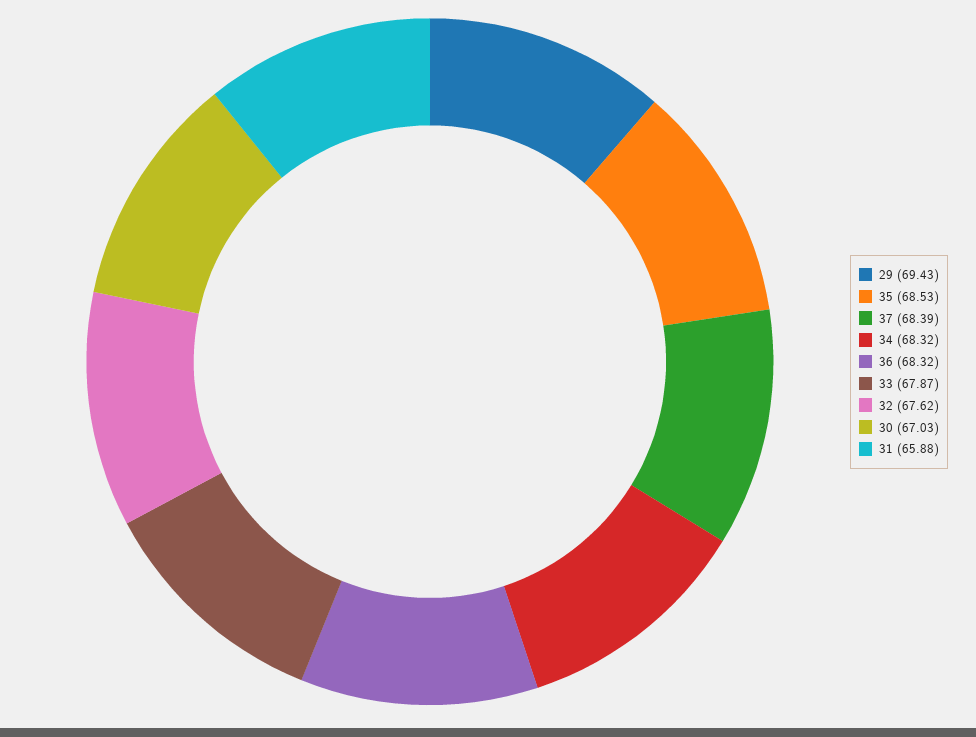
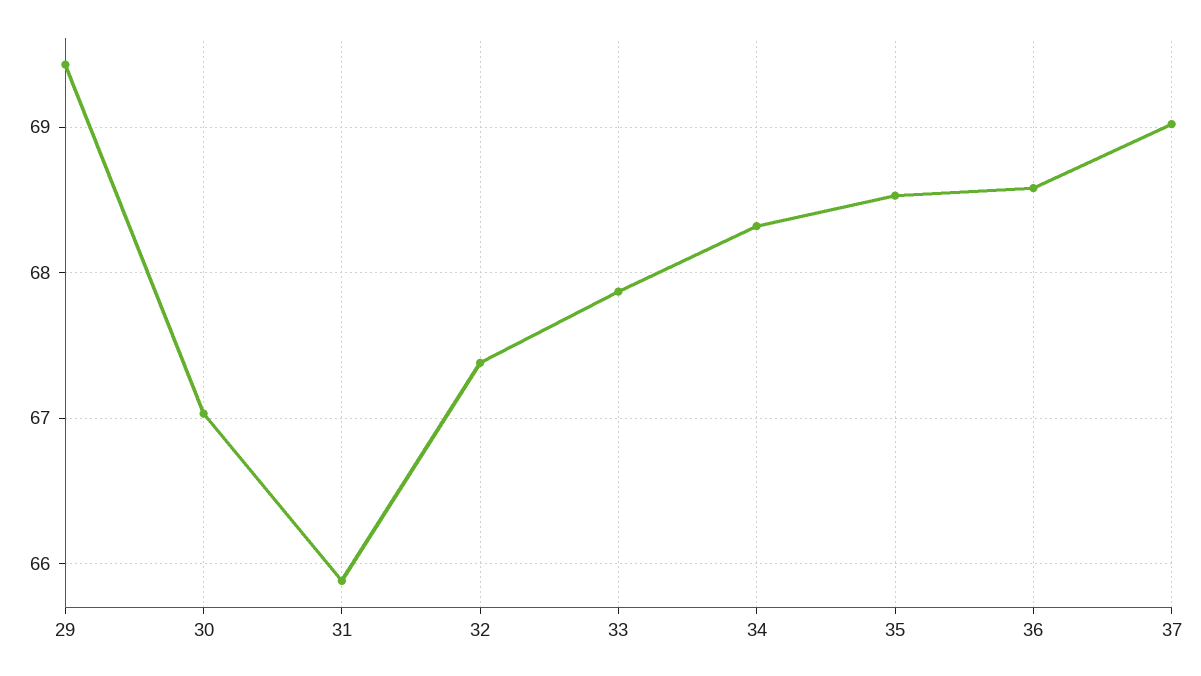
37: 68.39 -> 69
36: 68.32 -> 68.6
32: 67.62 -> 67.4

